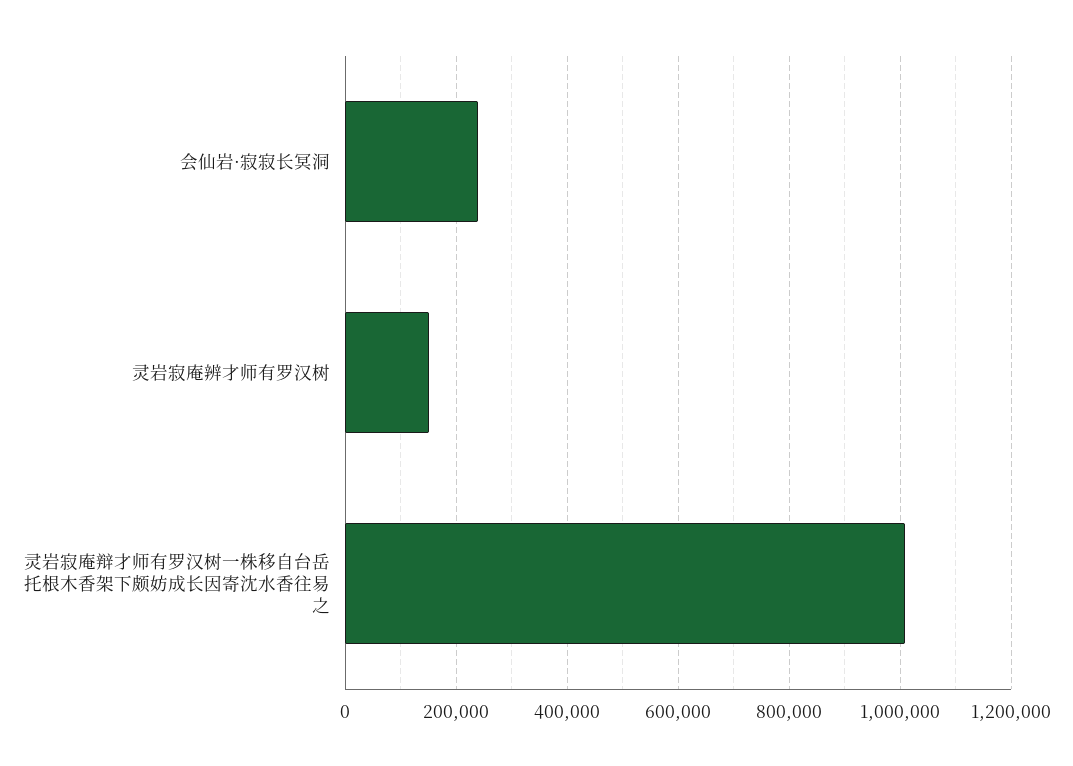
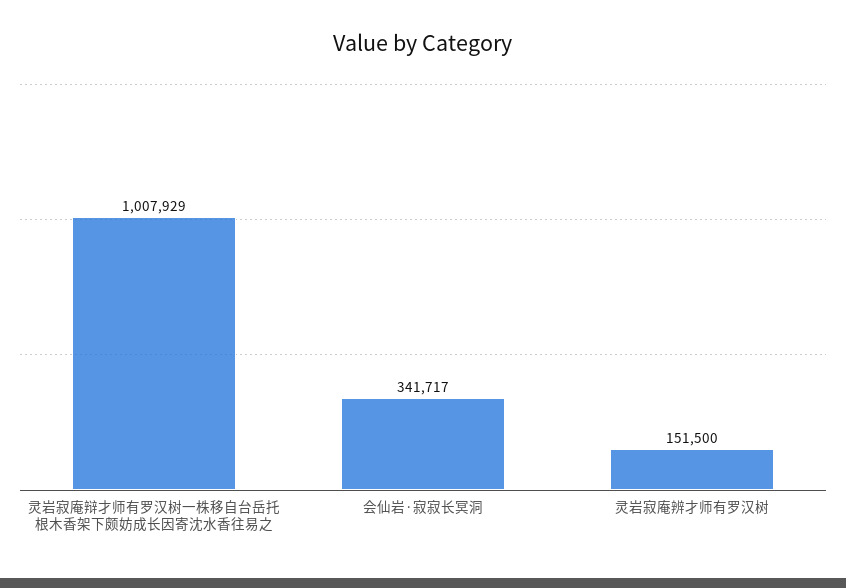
会仙岩·寂寂长冥洞: 240000 -> 341717

